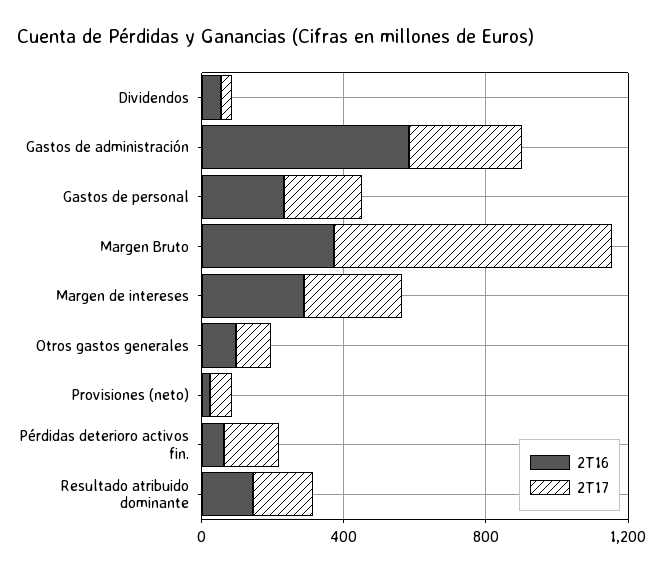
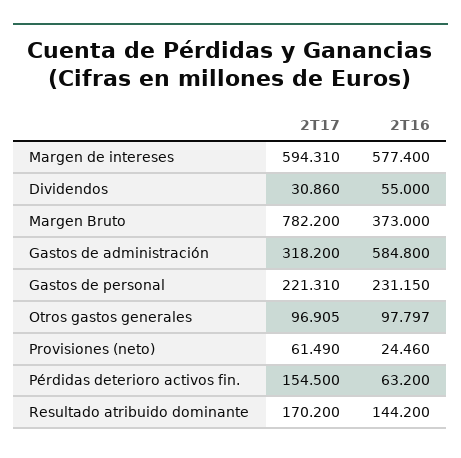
2T16, Margen de intereses: 300 -> 577.4
2T17, Margen de intereses: 300 -> 594.31

